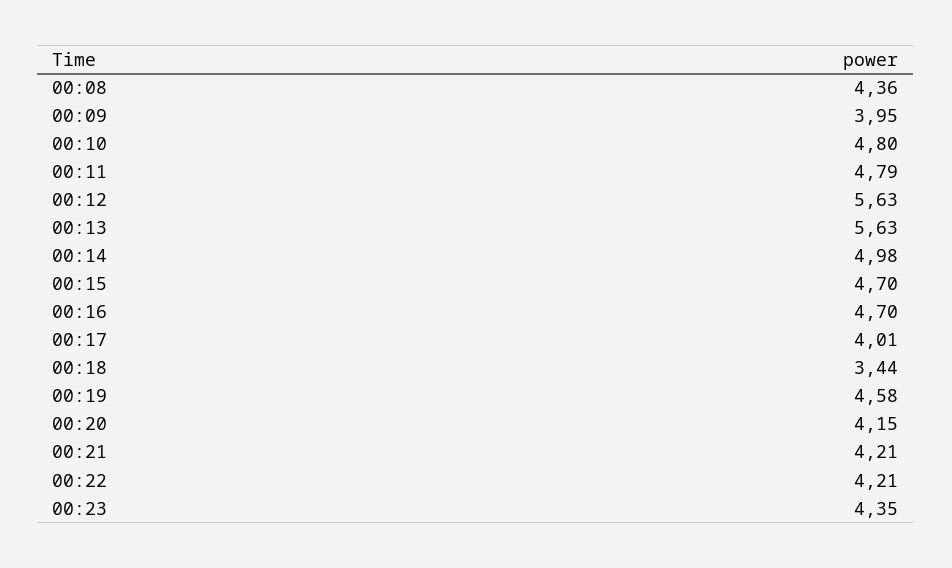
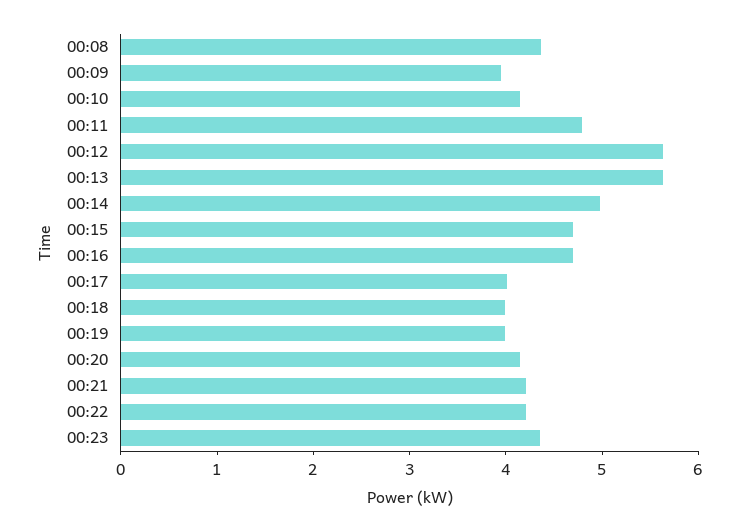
00:10: 4.8 -> 4.2
00:18: 3.44 -> 4
00:19: 4.58 -> 4

